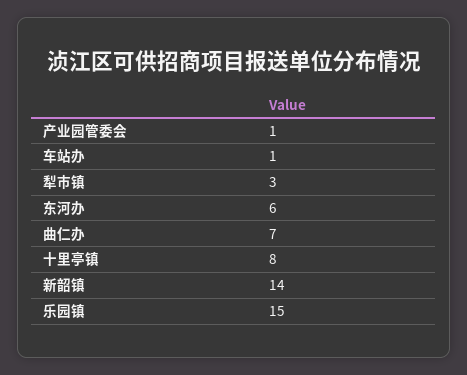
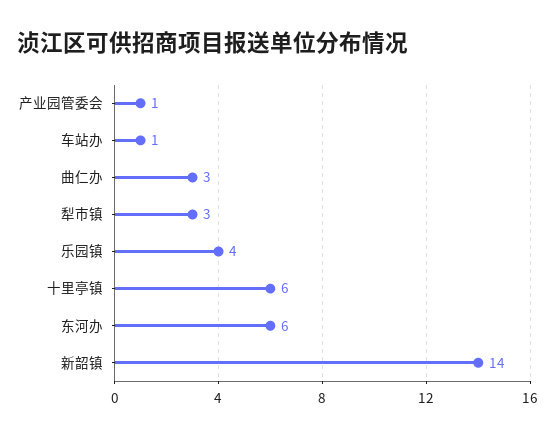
曲仁办: 7 -> 3
十里亭镇: 8 -> 6
乐园镇: 15 -> 4

